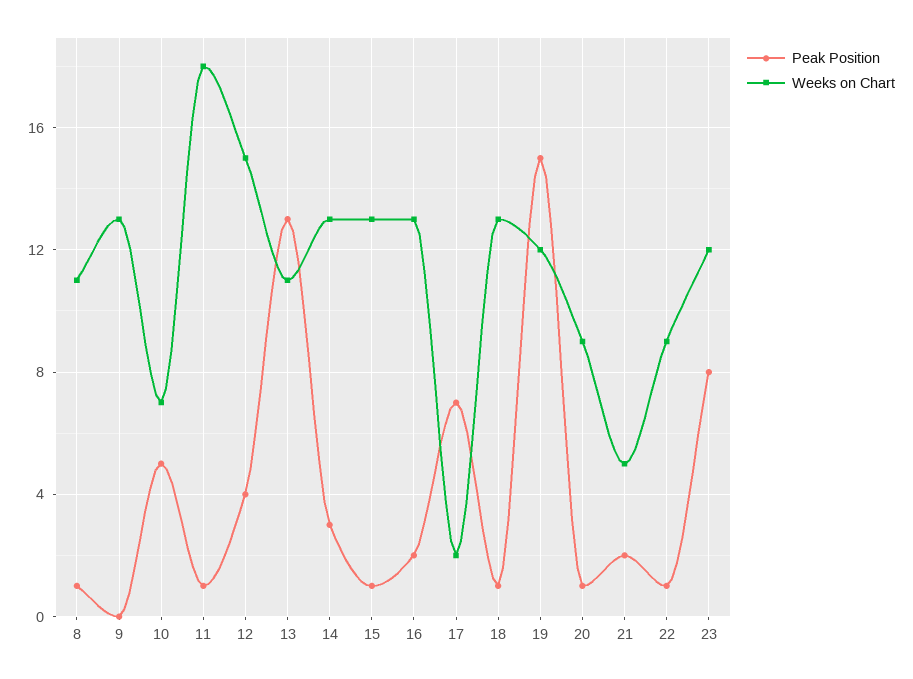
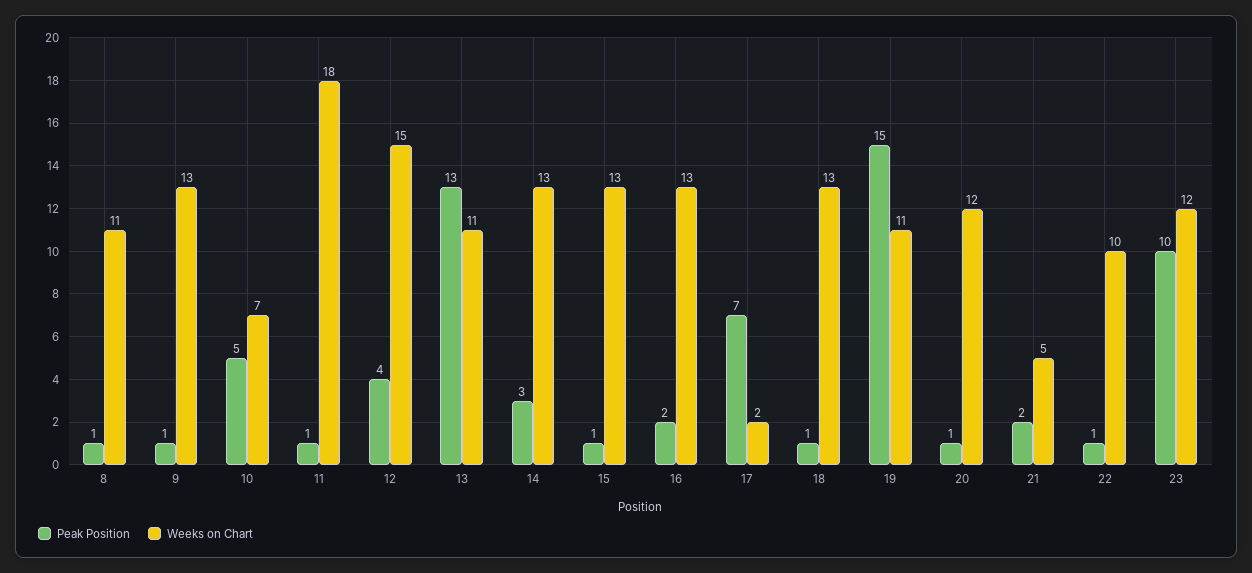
Peak Position, 9: 0 -> 1
Weeks on Chart, 19: 12 -> 11
Weeks on Chart, 20: 9 -> 12
Weeks on Chart, 22: 9 -> 10
Peak Position, 23: 8 -> 10

